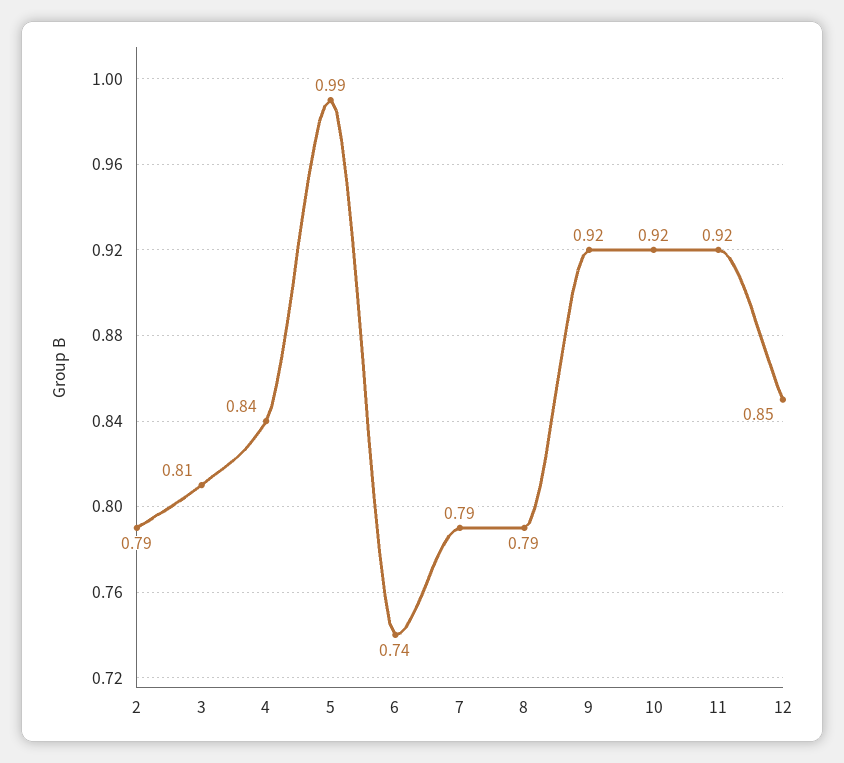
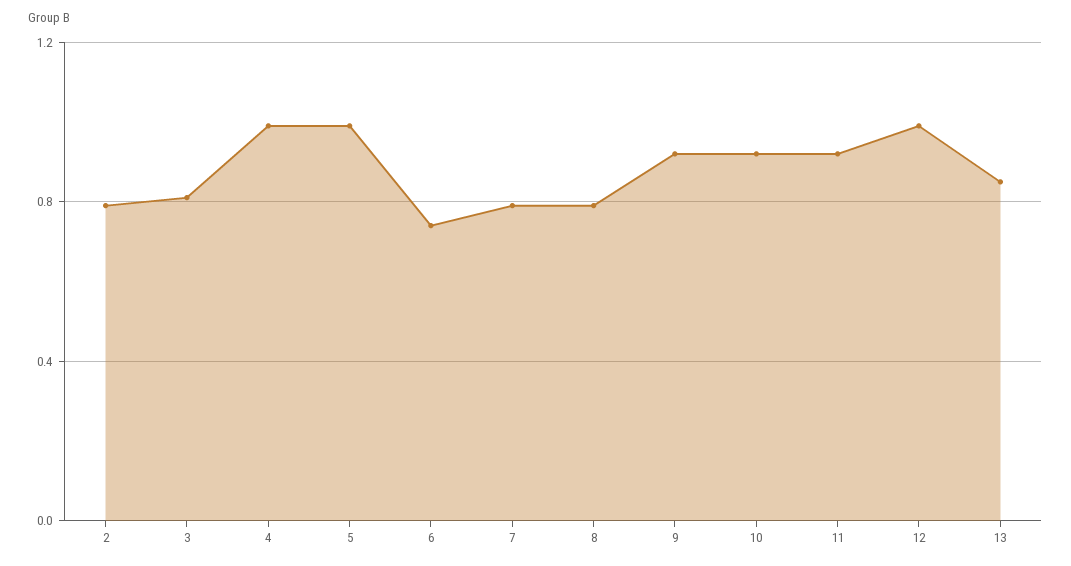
4: 0.84 -> 1
12: 0.85 -> 1
13: none -> 0.85

